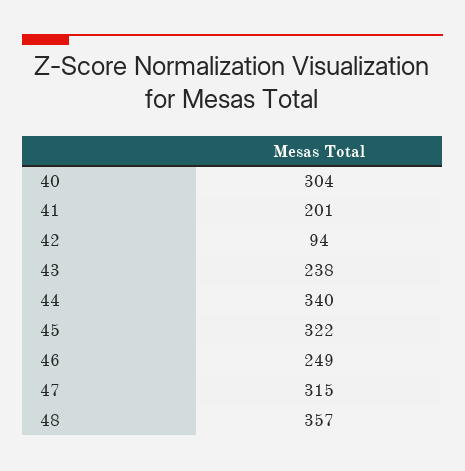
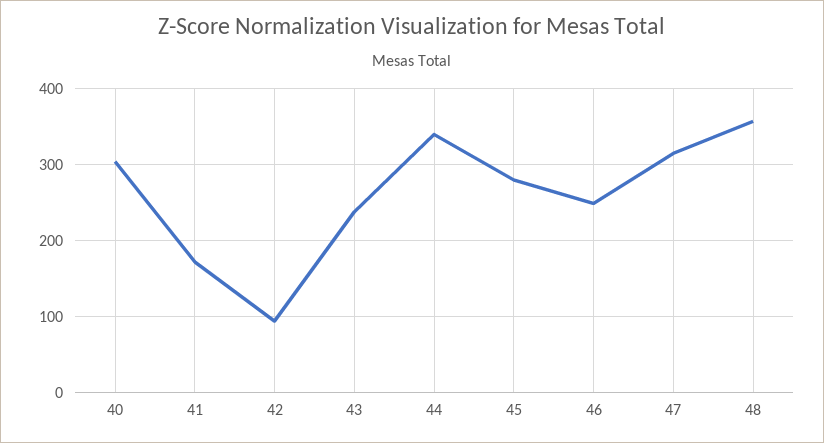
41: 201 -> 170
45: 322 -> 280

